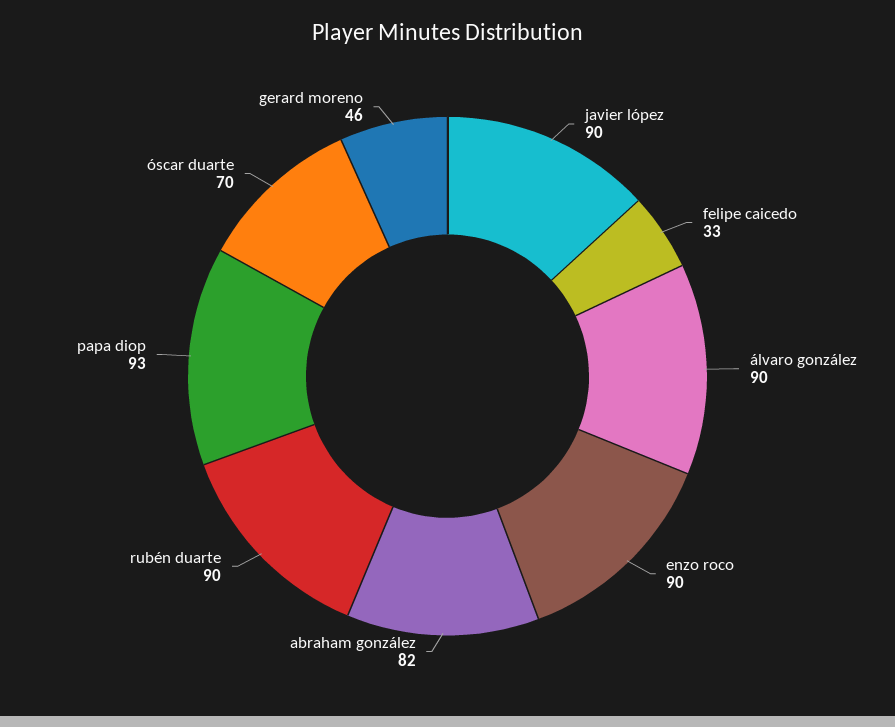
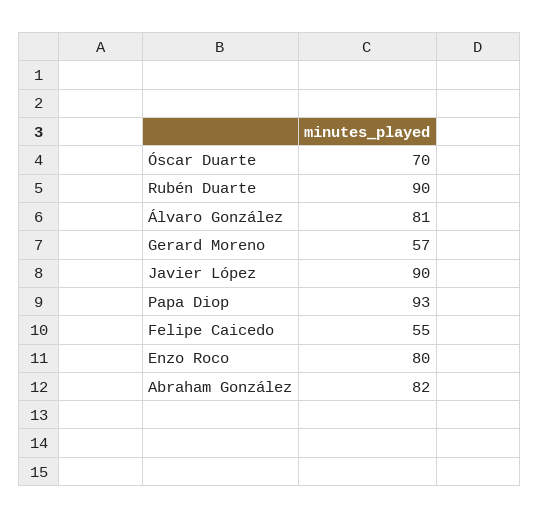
felipe caicedo: 33 -> 55
álvaro gonzález: 90 -> 81
enzo roco: 90 -> 80
gerard moreno: 46 -> 57

